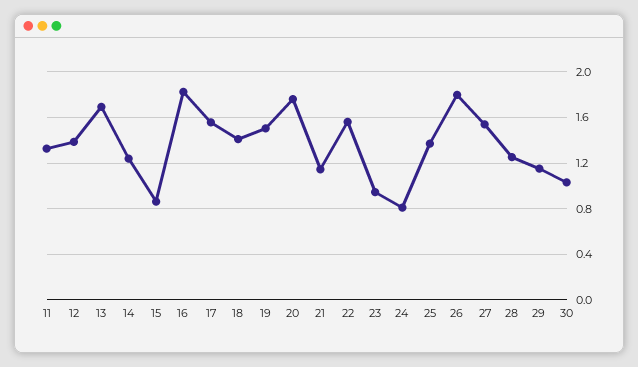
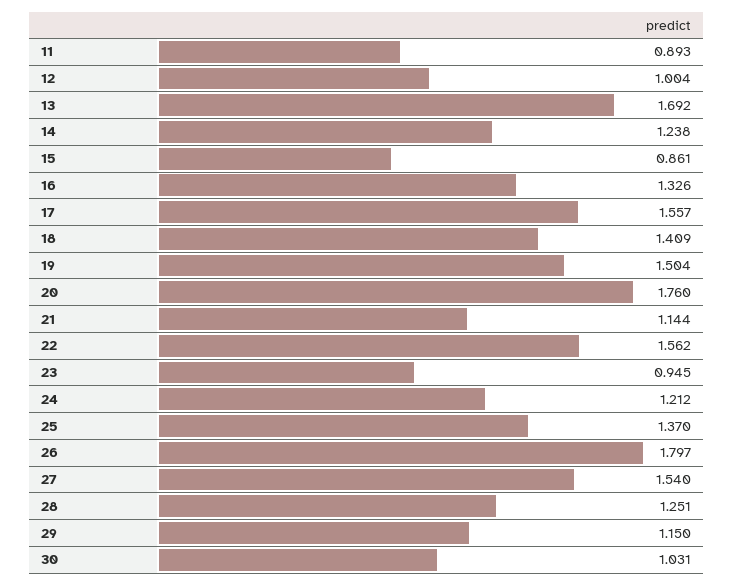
11: 1.3 -> 0.893
12: 1.4 -> 1.004
16: 1.8 -> 1.326
24: 0.8 -> 1.212

